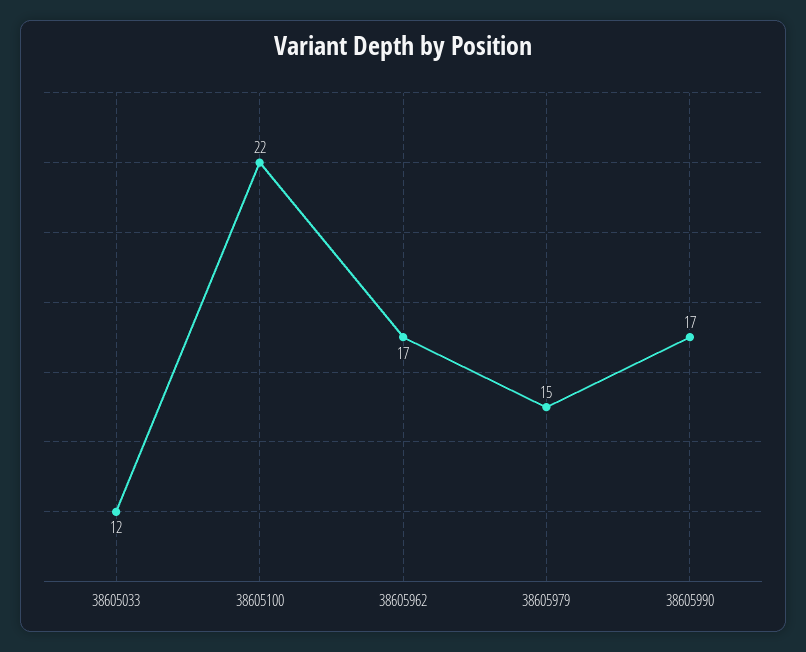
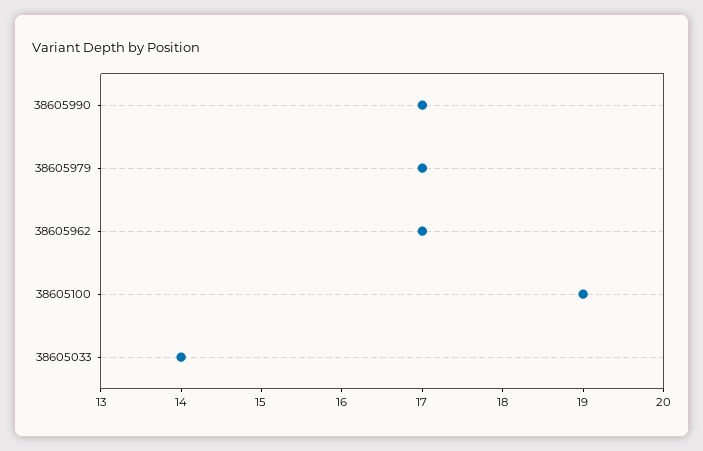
38605033: 12 -> 14
38605100: 22 -> 19
38605979: 15 -> 17

